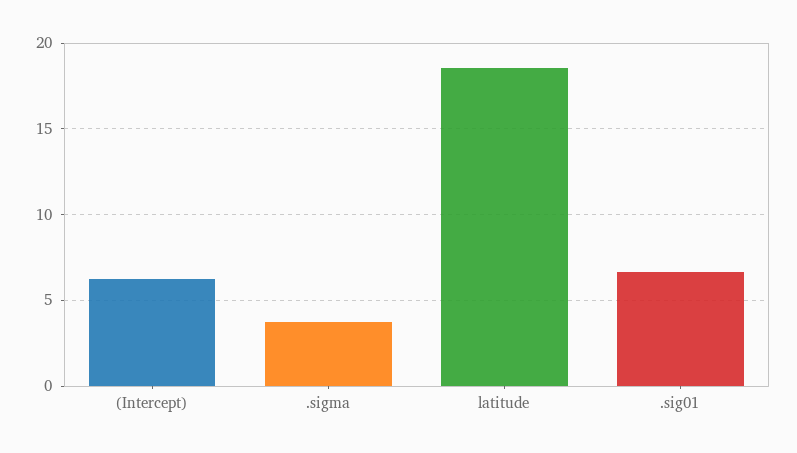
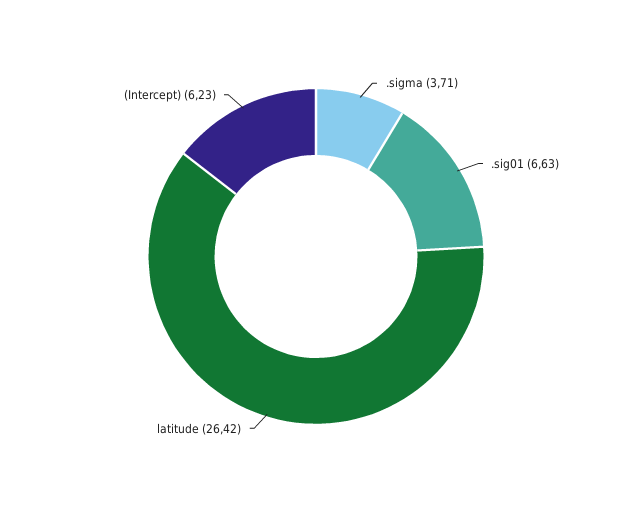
latitude: 18.5 -> 26.42

